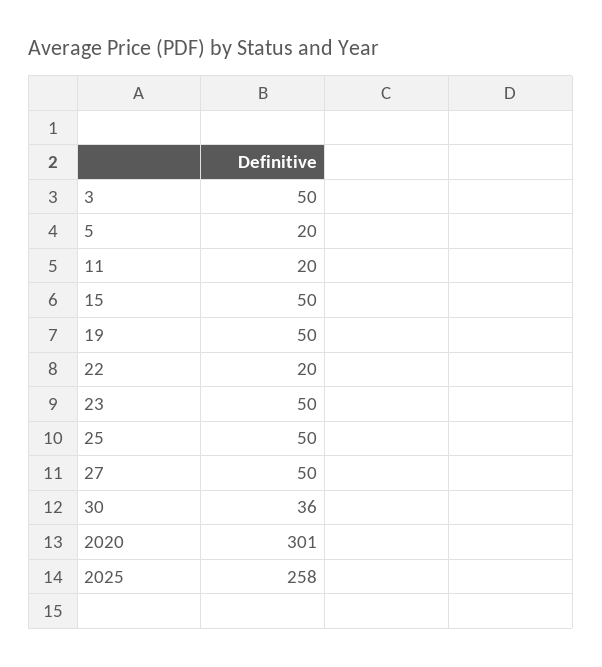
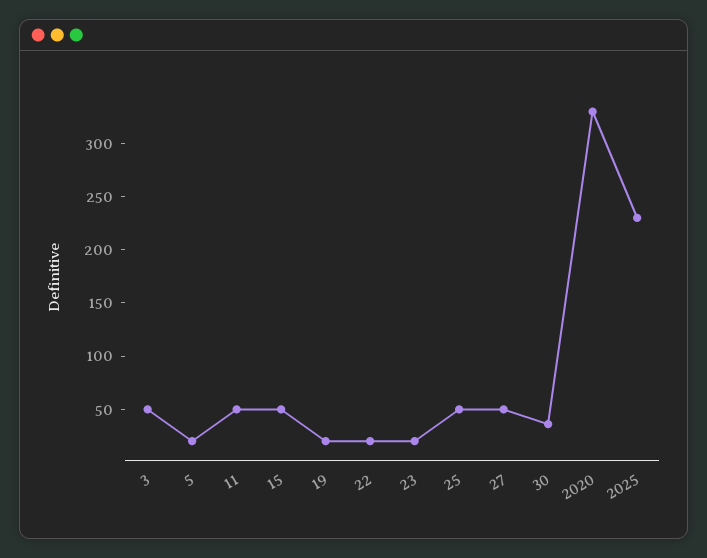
11: 20 -> 50
19: 50 -> 20
23: 50 -> 20
2020: 301 -> 330
2025: 258 -> 230

